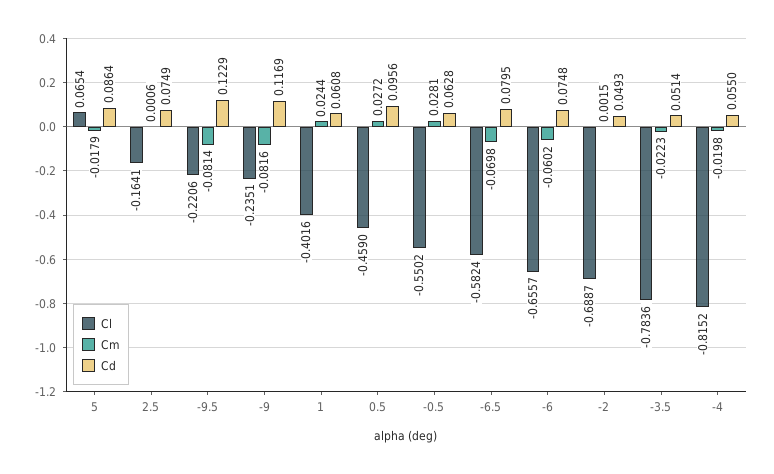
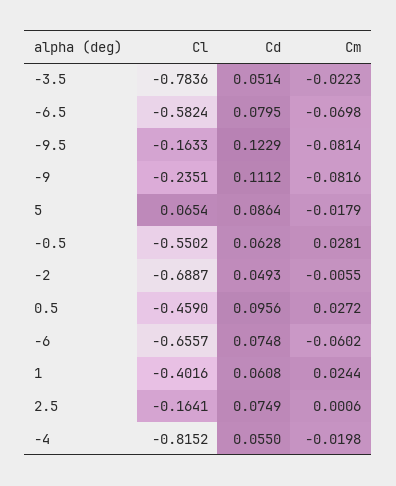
Cl, -9.5: -0.2206 -> -0.1633
Cd, -9: 0.1169 -> 0.1112
Cm, -2: 0.0015 -> -0.0055

